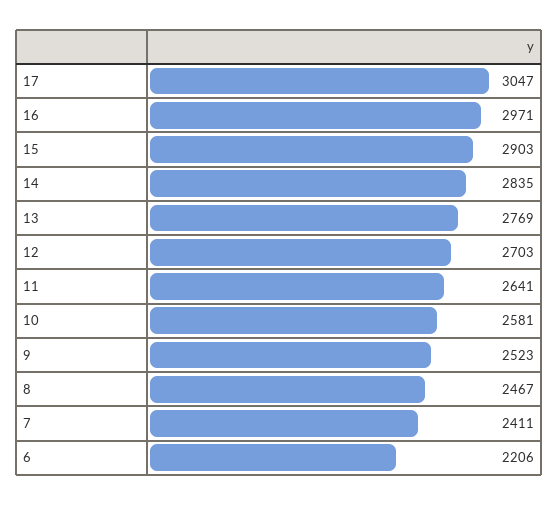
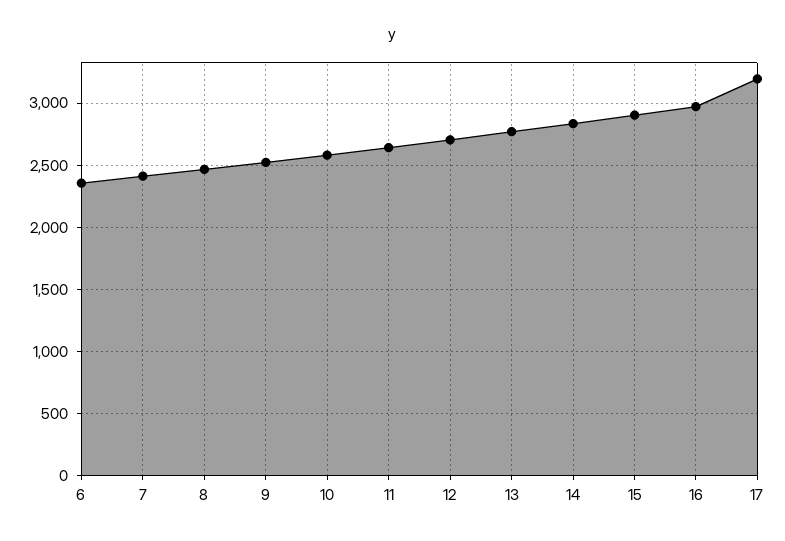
17: 3047 -> 3200
6: 2206 -> 2350

